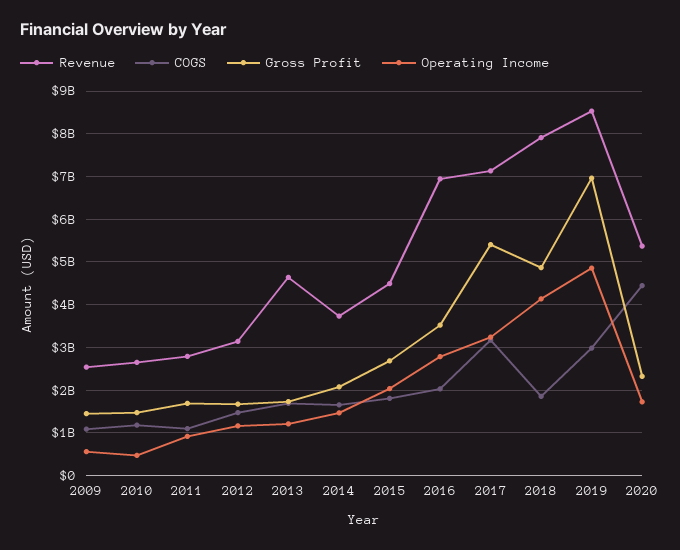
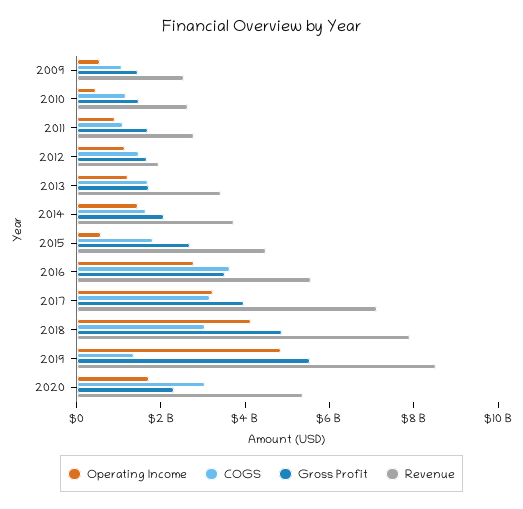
Revenue, 2012: 3200000000 -> 2000000000
Revenue, 2013: 4600000000 -> 3500000000
Operating Income, 2015: 2000000000 -> 500000000
Revenue, 2016: 7000000000 -> 5500000000
COGS, 2016: 2000000000 -> 3500000000
Gross Profit, 2017: 5400000000 -> 4000000000
COGS, 2018: 1800000000 -> 3000000000
COGS, 2019: 3000000000 -> 1500000000
Gross Profit, 2019: 7000000000 -> 5500000000
COGS, 2020: 4400000000 -> 3000000000

